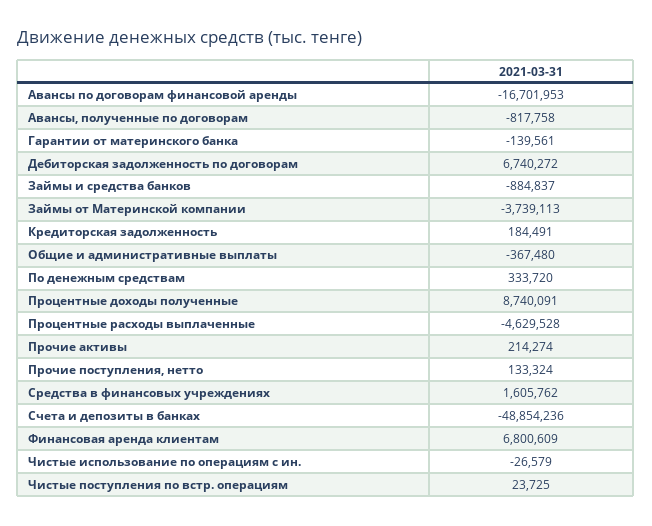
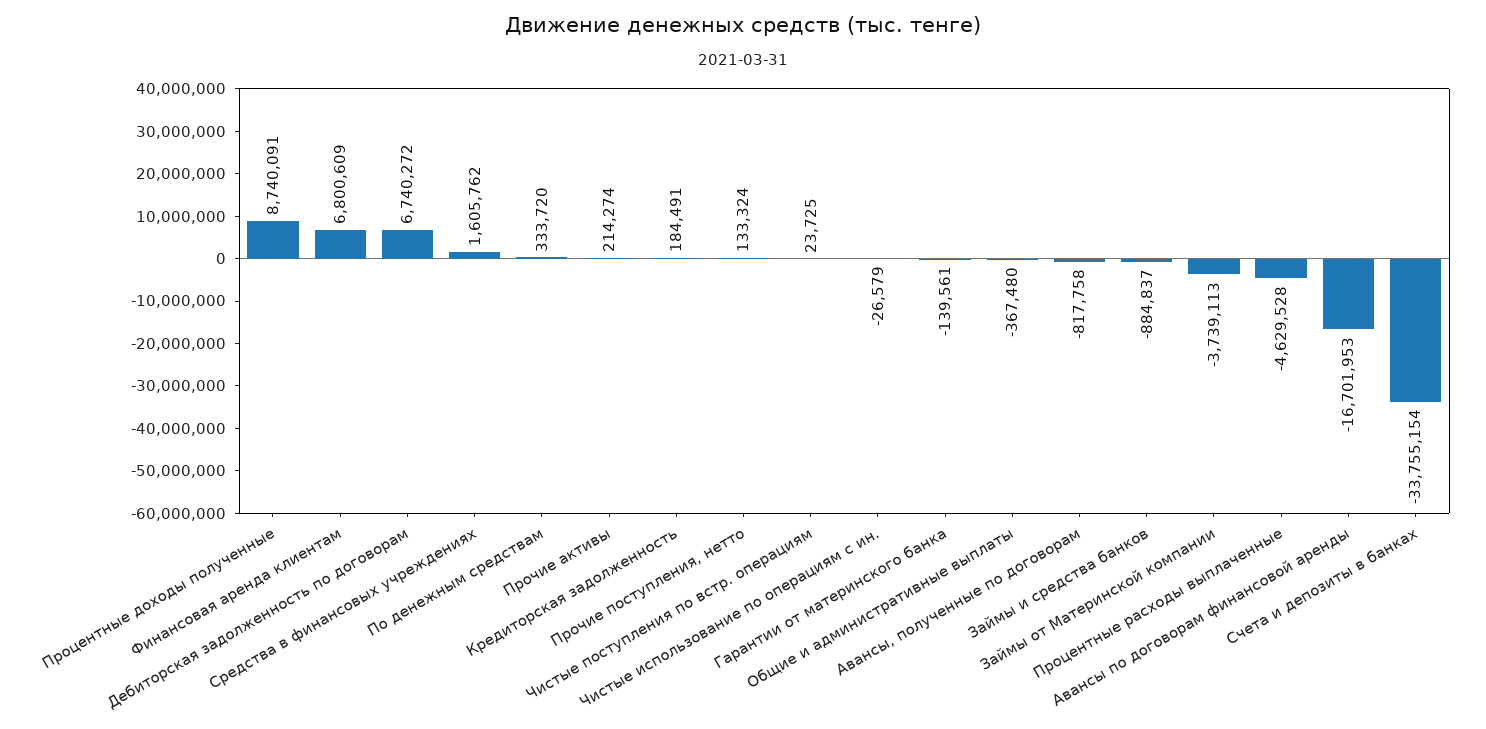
Счета и депозиты в банках: -48854236 -> -33755154

